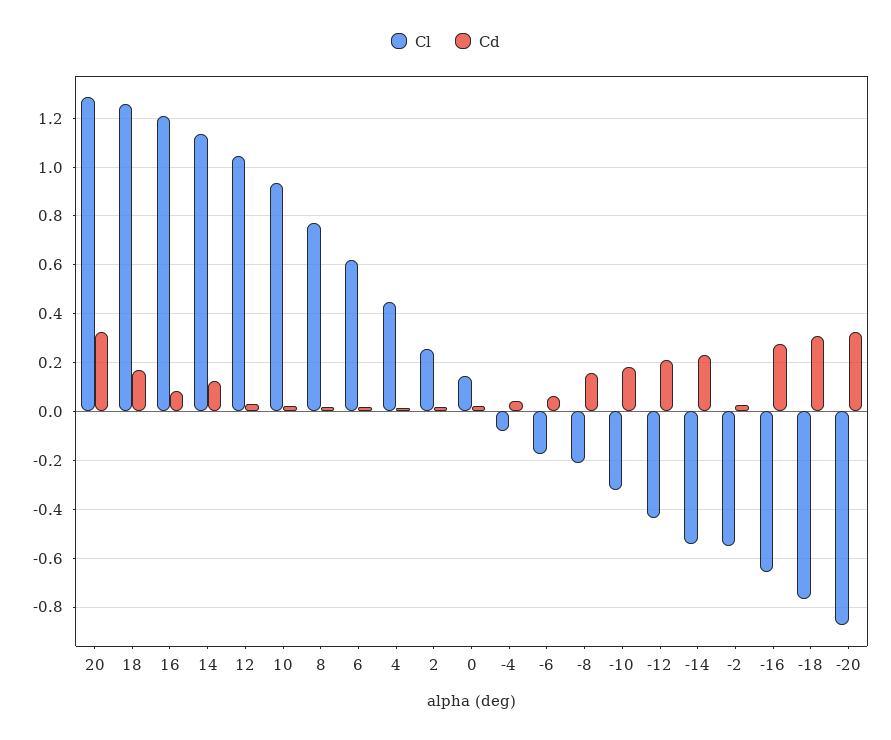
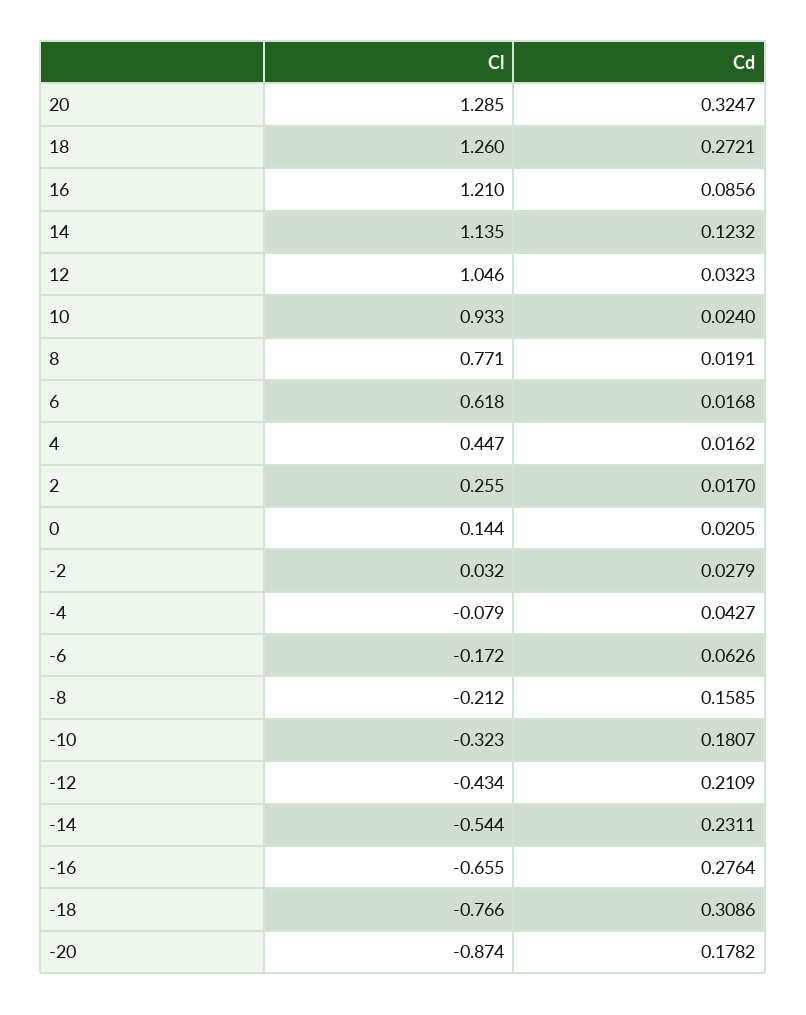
Cd, 18: 0.175 -> 0.2721
Cl, -2: -0.55 -> 0.032
Cd, -20: 0.325 -> 0.1782

